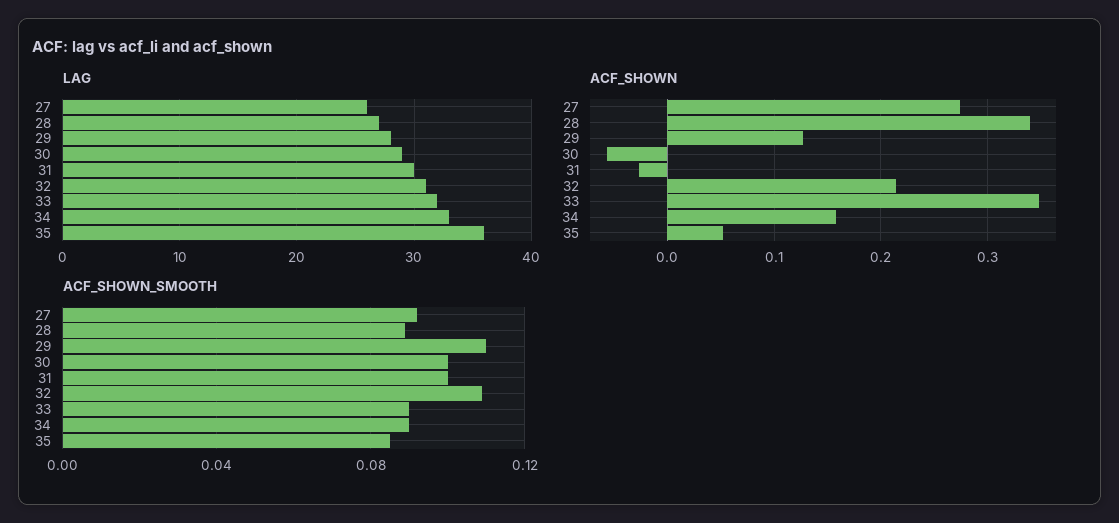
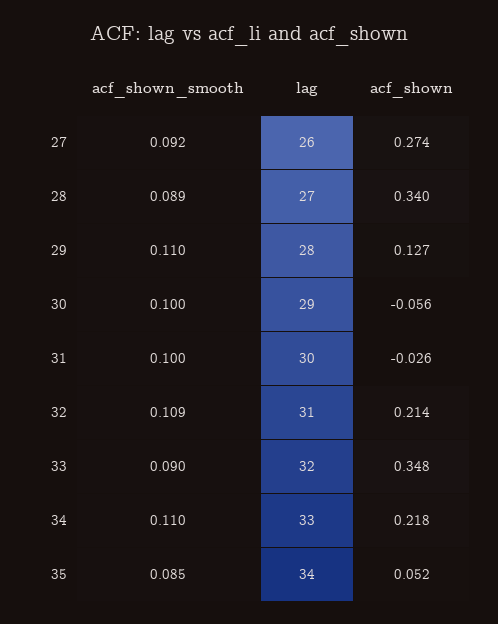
LAG, 35: 36 -> 34
ACF_SHOWN, 34: 0.16 -> 0.218
ACF_SHOWN_SMOOTH, 34: 0.09 -> 0.11

